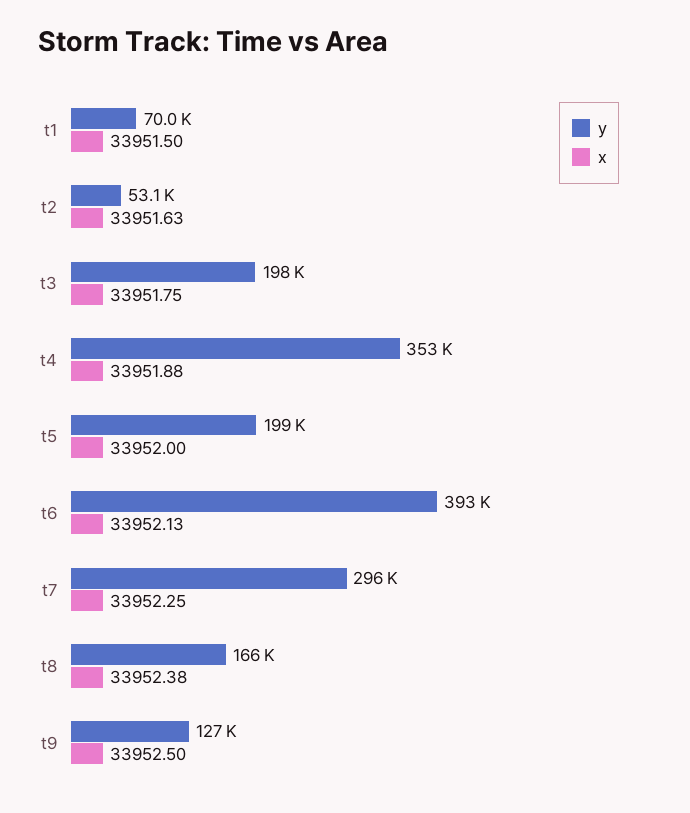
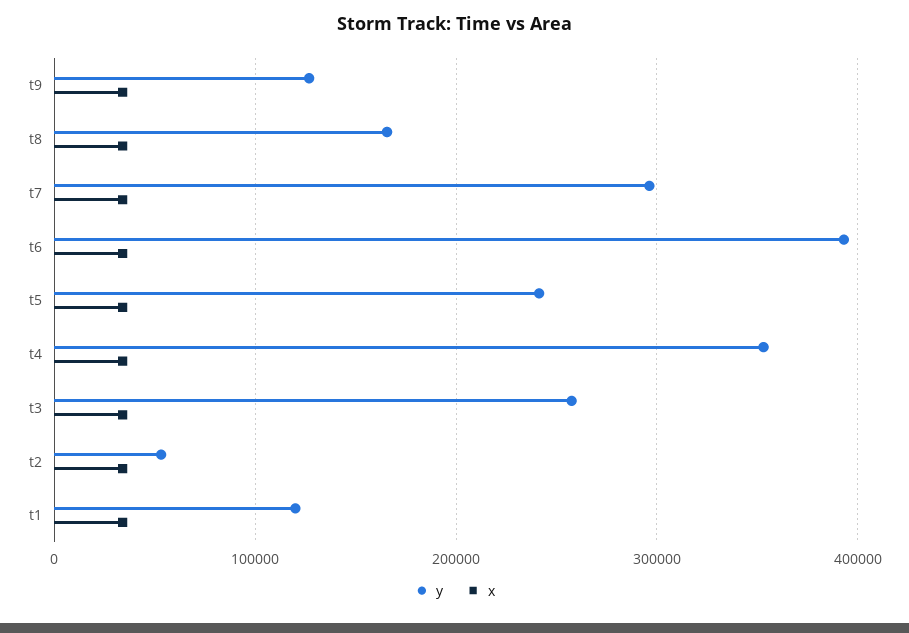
y, t1: 70000 -> 120000
y, t3: 198000 -> 260000
y, t5: 199000 -> 240000

